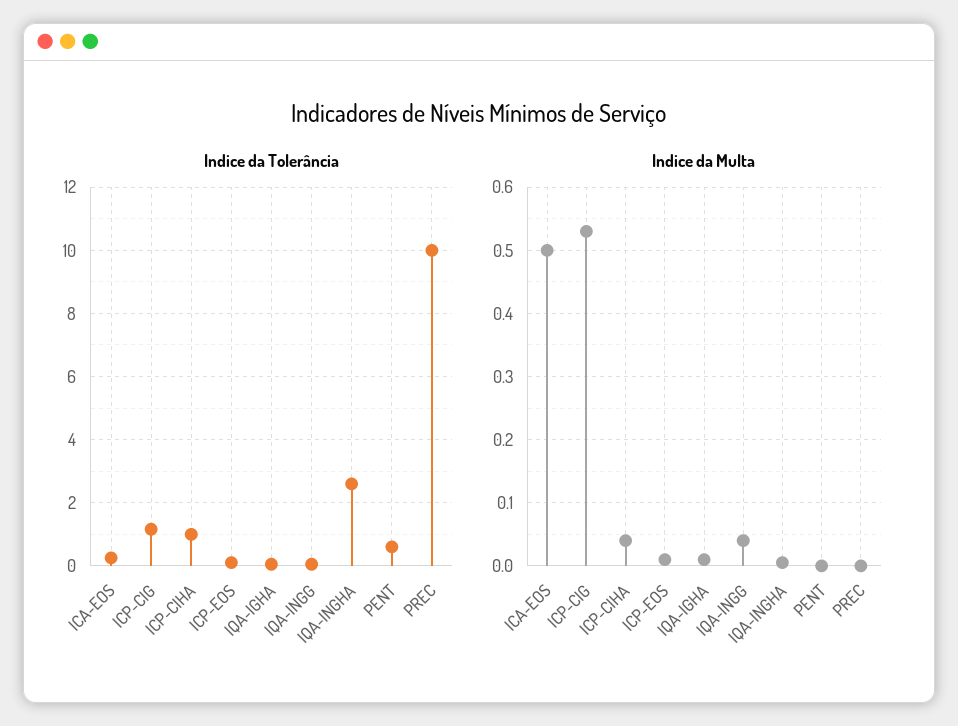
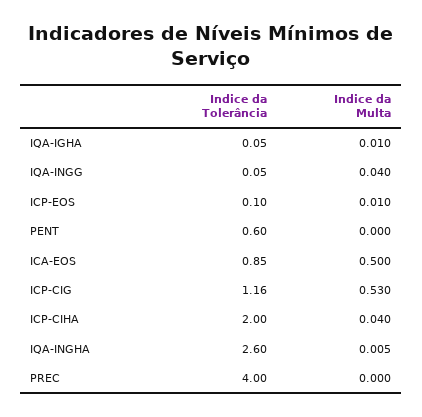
Indice da Tolerância, ICA-EOS: 0.2 -> 0.85
Indice da Tolerância, ICP-CIHA: 1 -> 2
Indice da Tolerância, PREC: 10 -> 4

